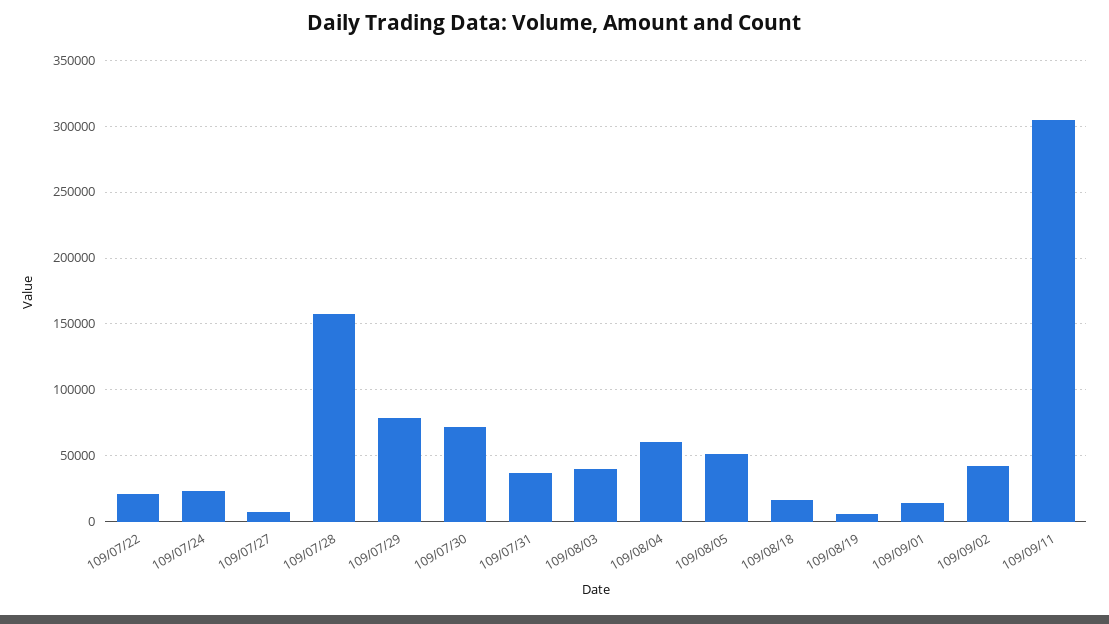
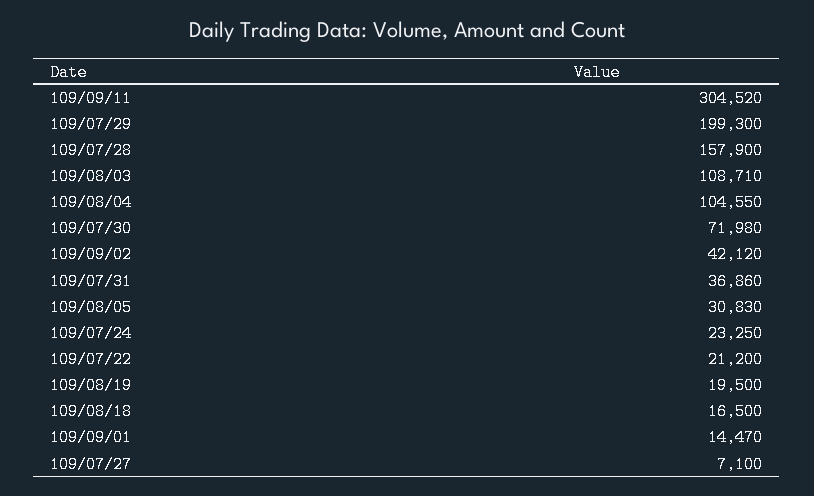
109/07/29: 80000 -> 199300
109/08/03: 40000 -> 108710
109/08/04: 60000 -> 104550
109/08/05: 50000 -> 30830
109/08/19: 5000 -> 19500

